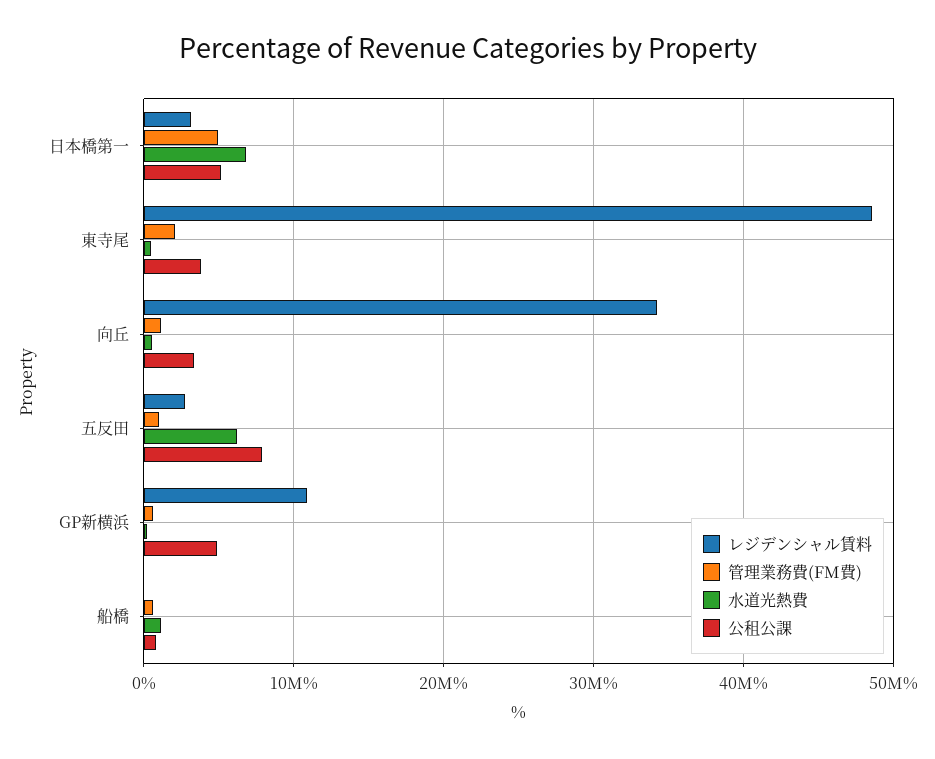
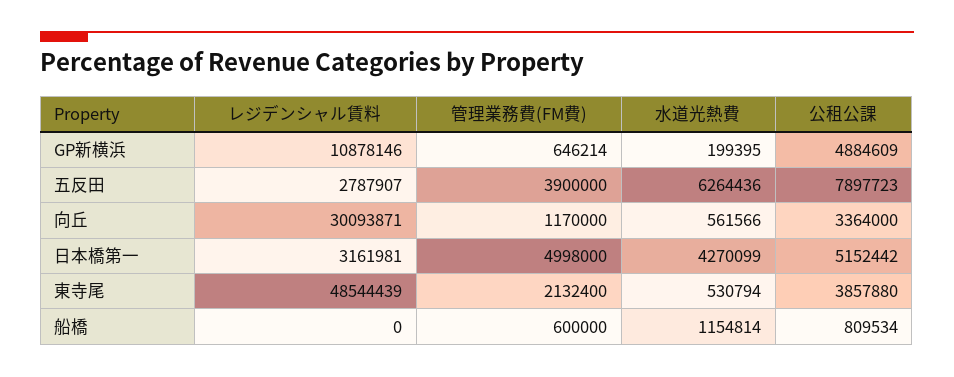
水道光熱費, 日本橋第一: 7000000 -> 4270099
レジデンシャル賃料, 向丘: 34000000 -> 30093871
管理業務費(FM費), 五反田: 1000000 -> 3900000

